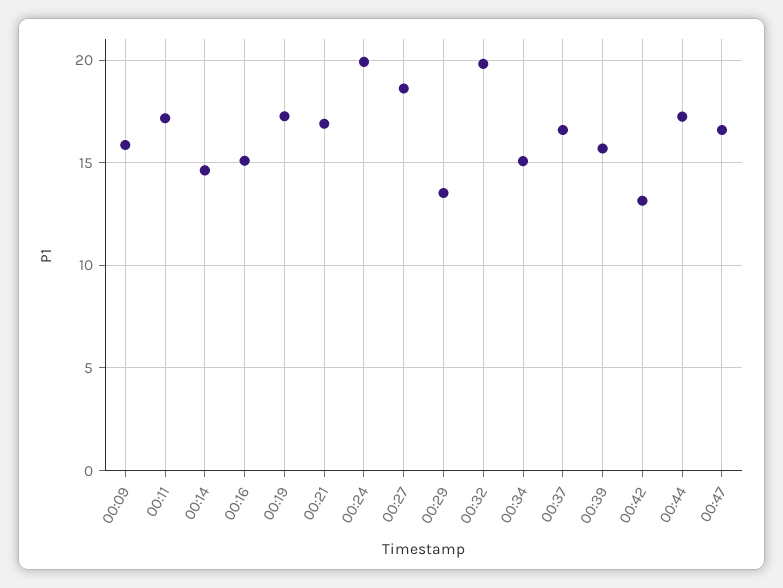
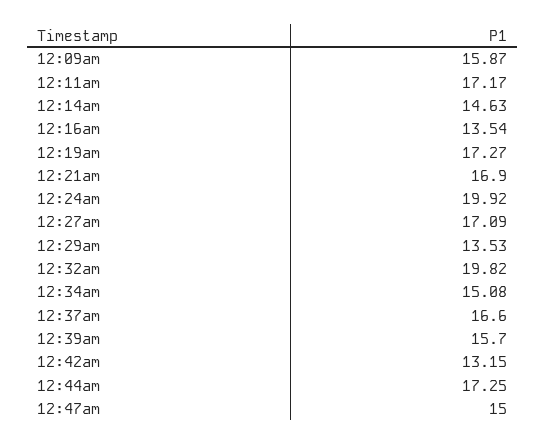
00:16: 15 -> 13.54
00:27: 18.5 -> 17.09
00:47: 16.5 -> 15

